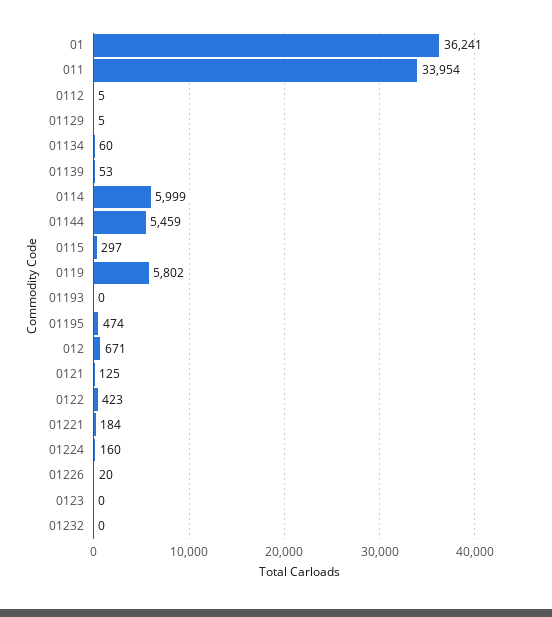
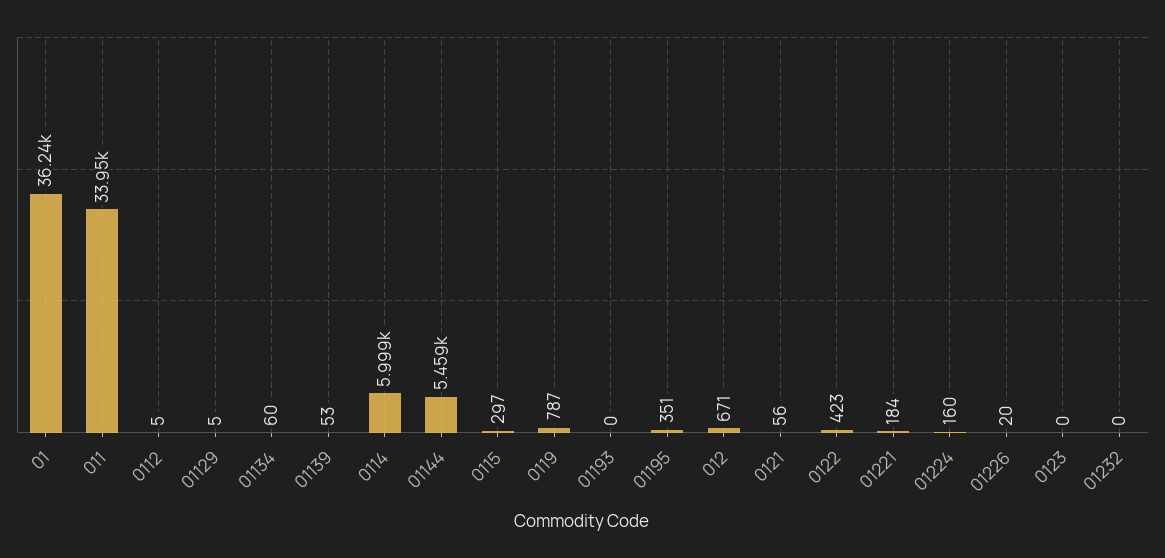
0119: 5802 -> 787
01195: 474 -> 351
0121: 125 -> 56

